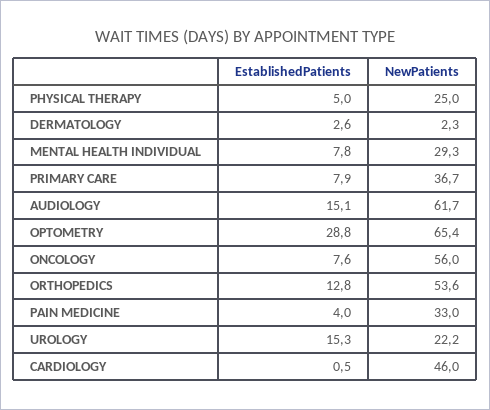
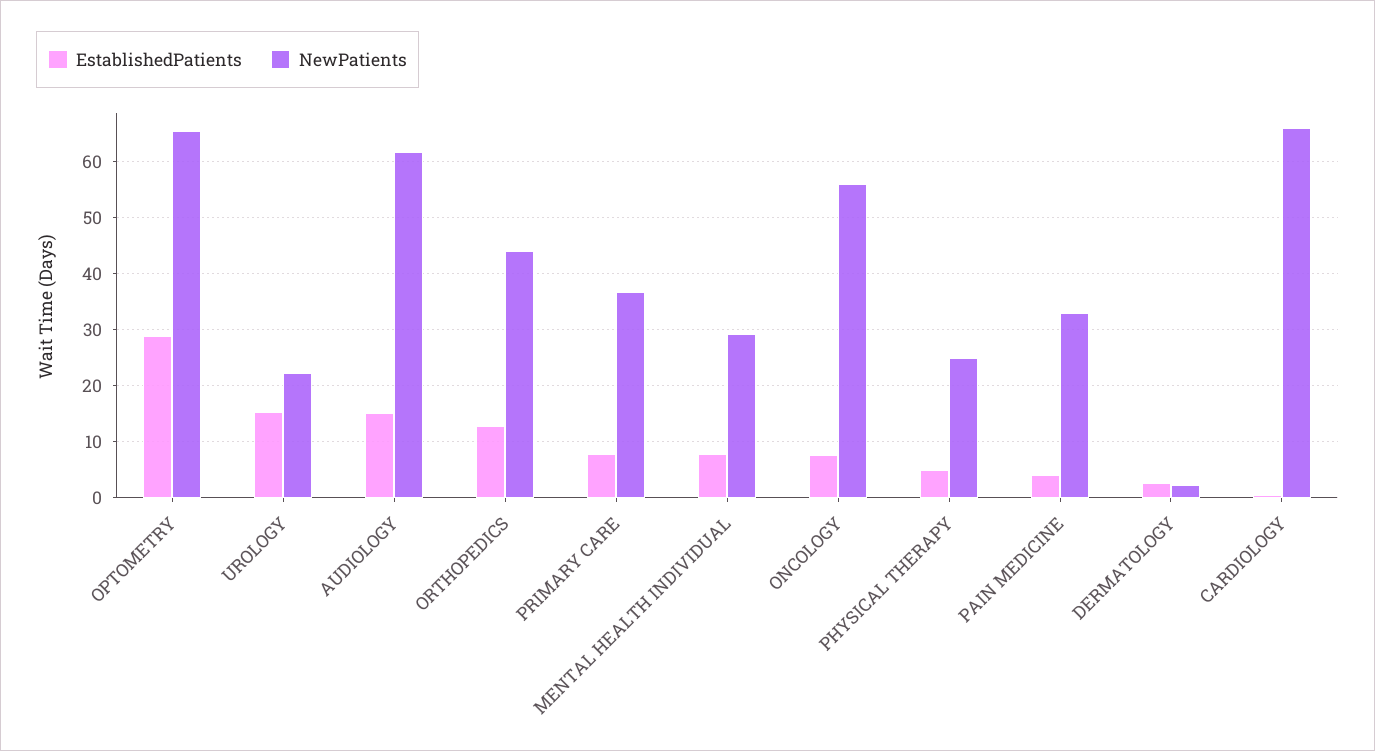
NewPatients, ORTHOPEDICS: 53.6 -> 44
NewPatients, CARDIOLOGY: 46 -> 66

